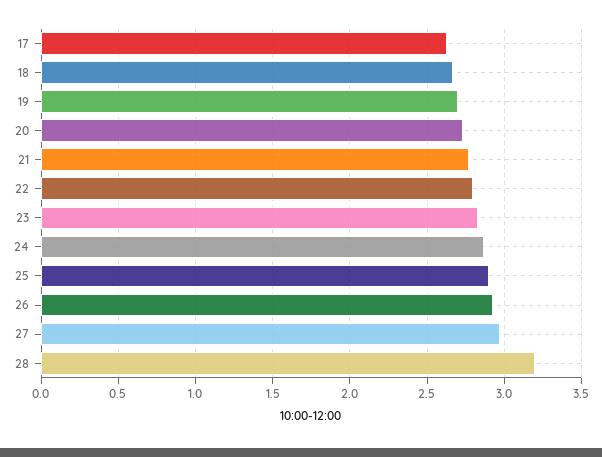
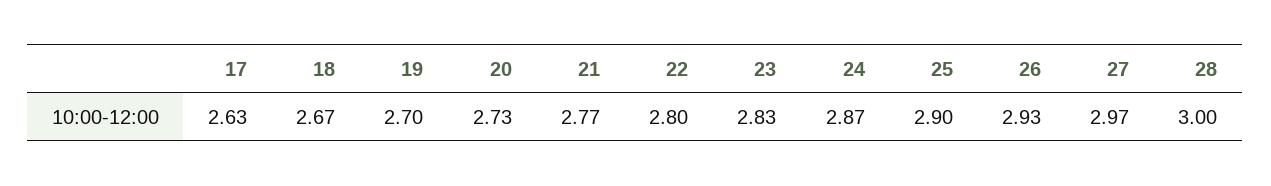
28: 3.2 -> 3

